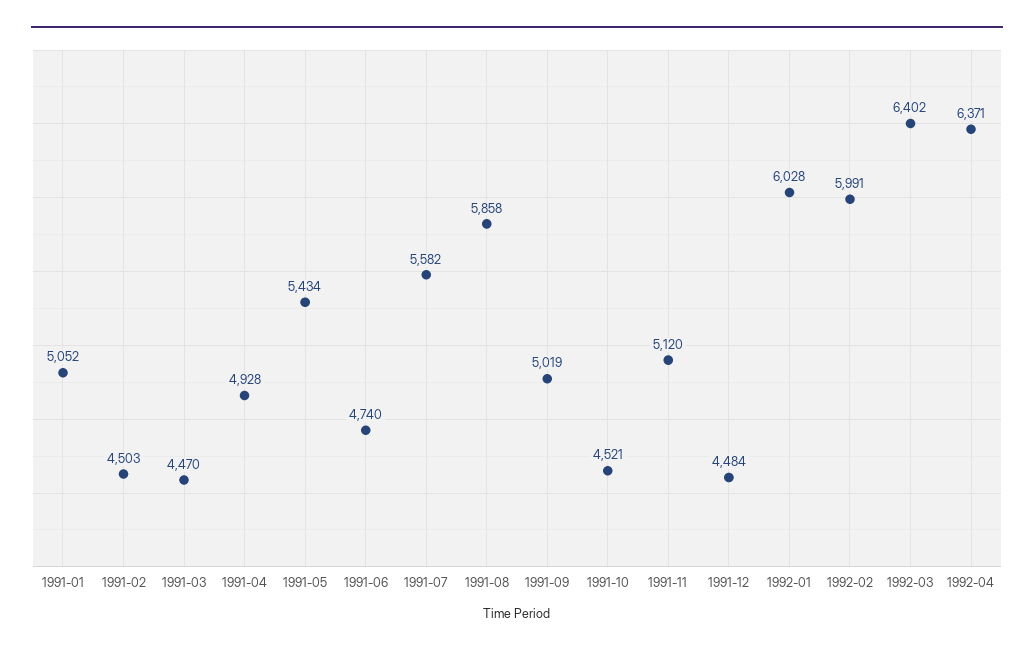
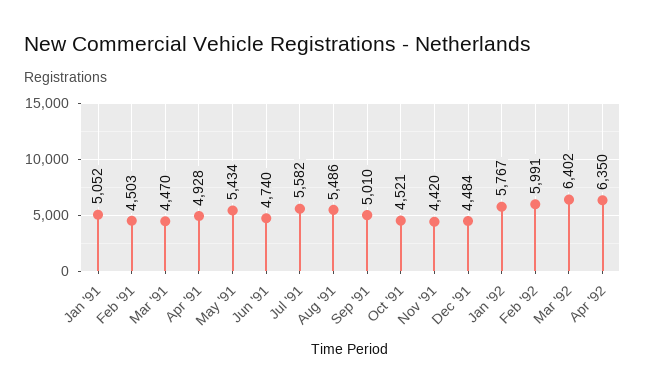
1991-08: 5858 -> 5486
1991-09: 5019 -> 5010
1991-11: 5120 -> 4420
1992-01: 6028 -> 5767
1992-04: 6371 -> 6350

